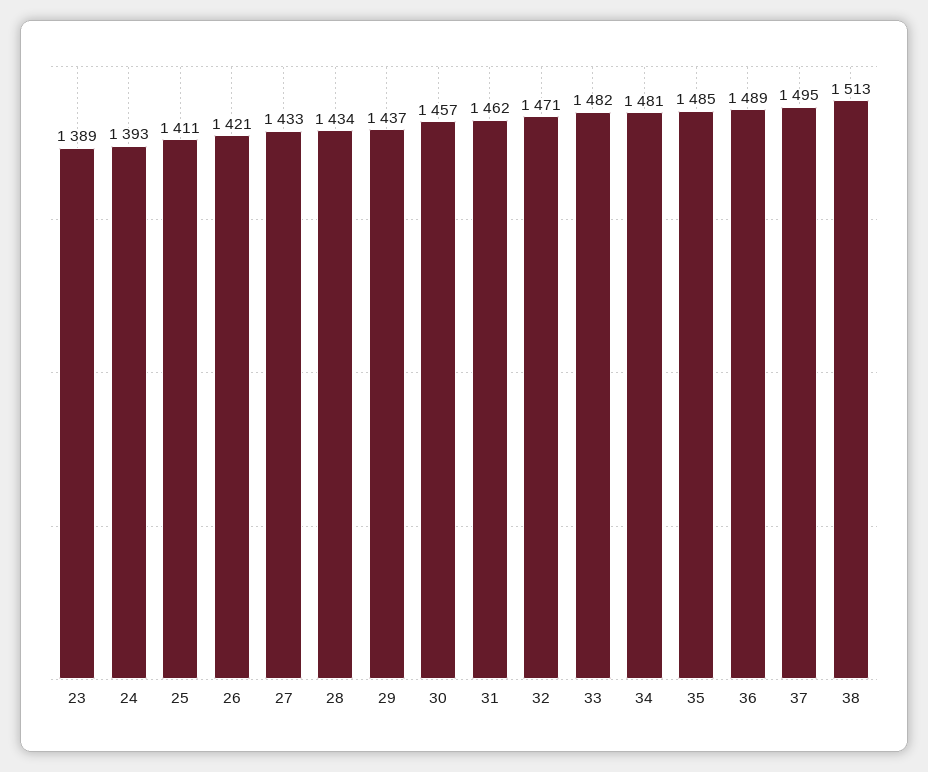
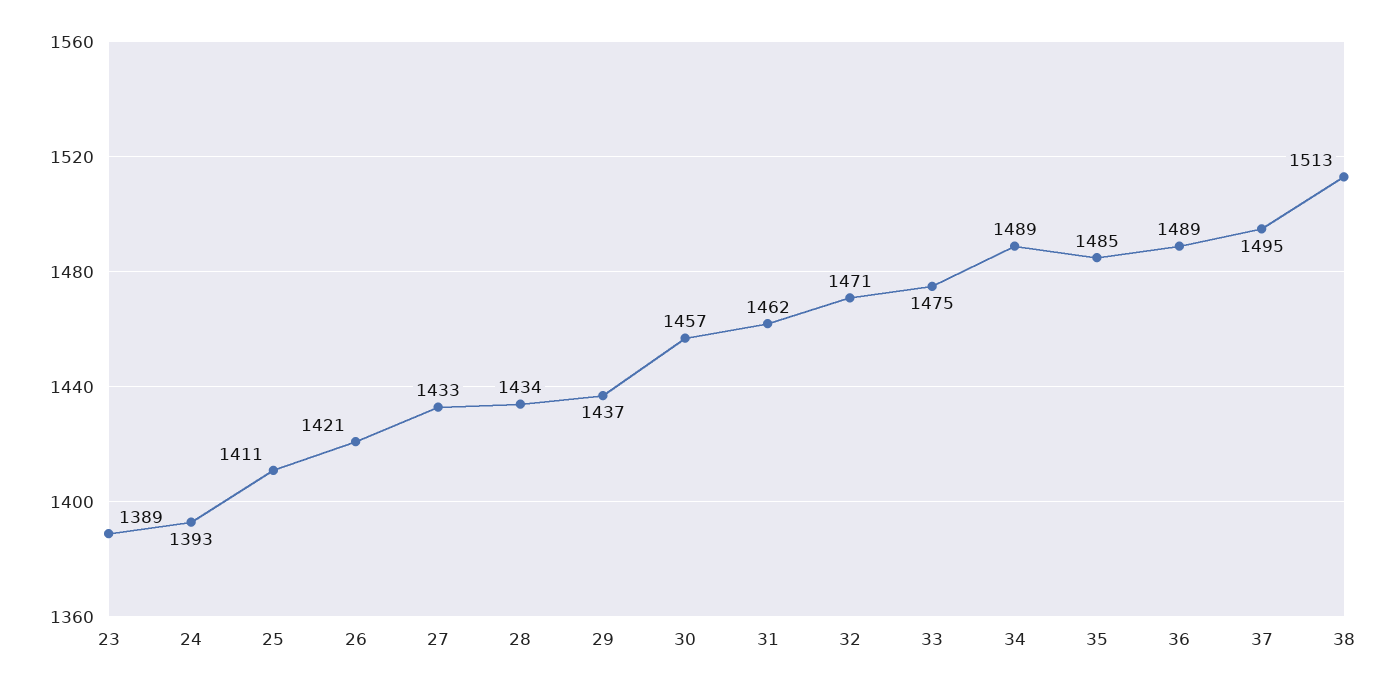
33: 1482 -> 1475
34: 1481 -> 1489

